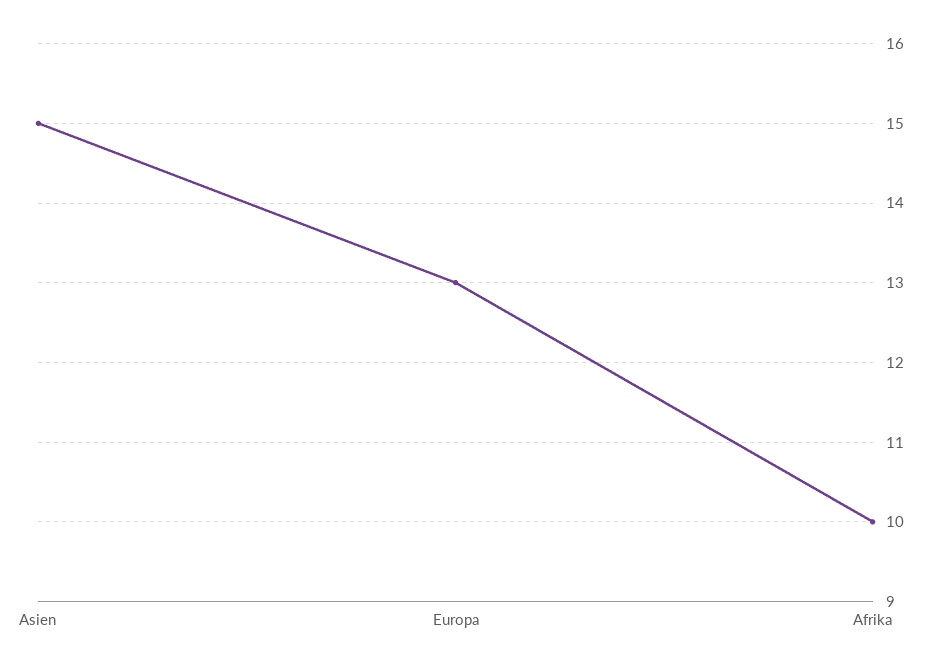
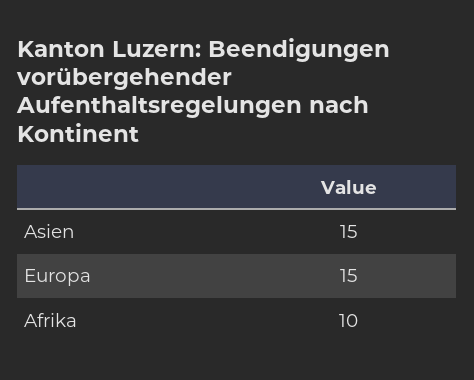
Europa: 13 -> 15

